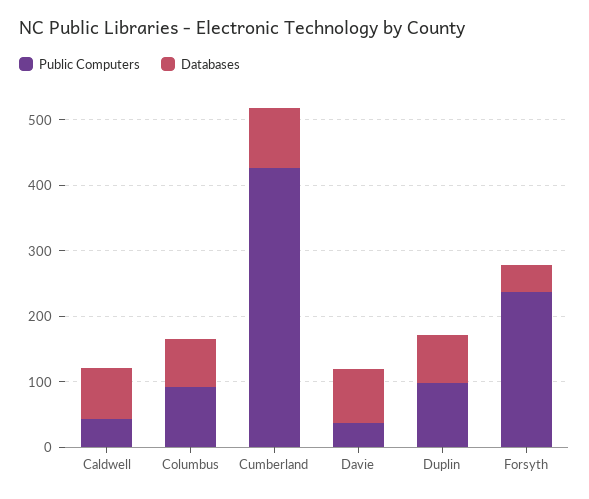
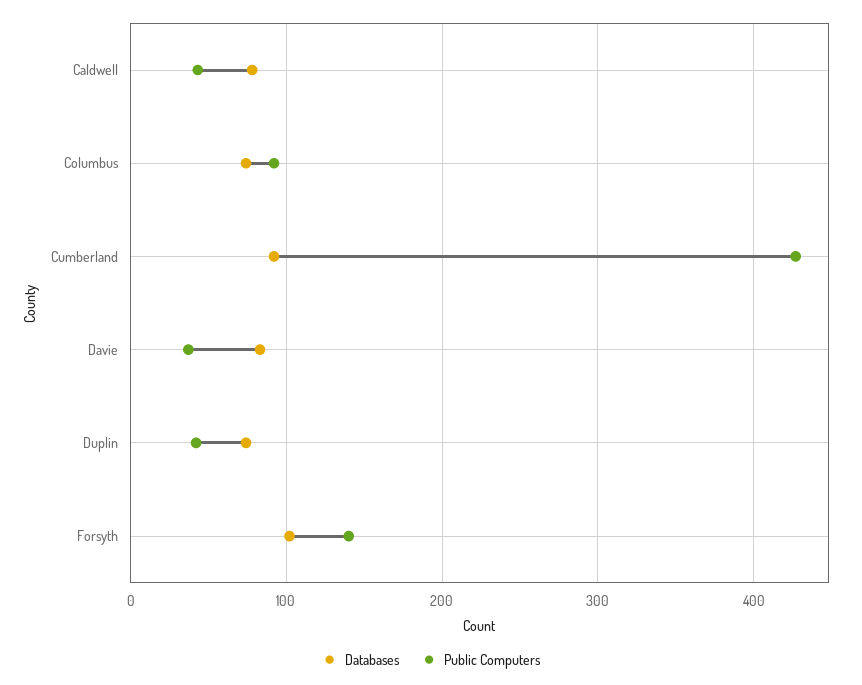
Public Computers, Duplin: 100 -> 40
Public Computers, Forsyth: 240 -> 140
Databases, Forsyth: 40 -> 100

